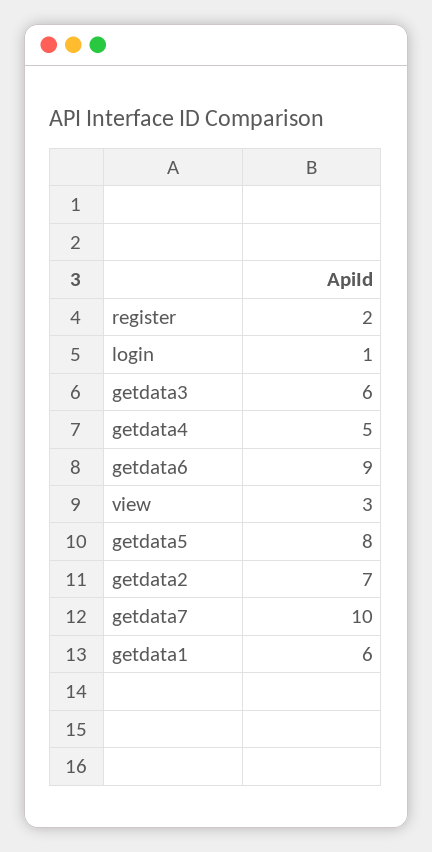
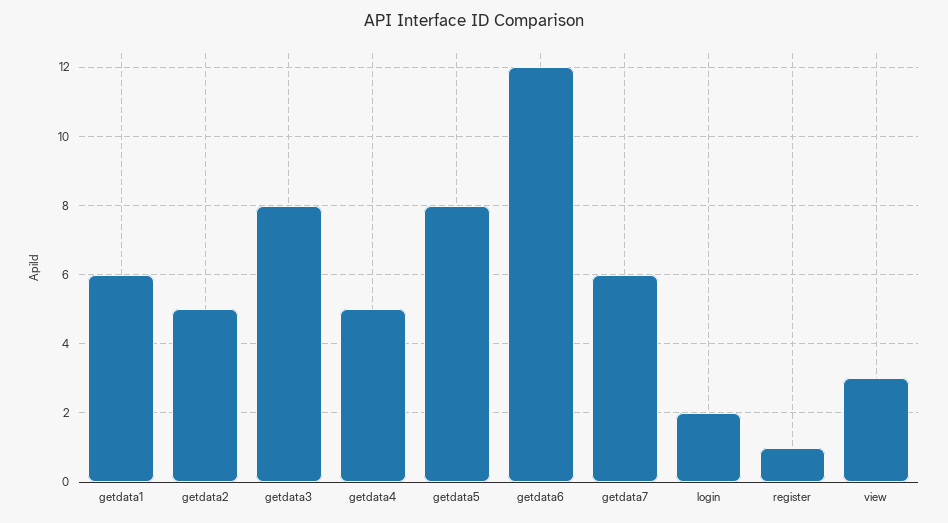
register: 2 -> 1
login: 1 -> 2
getdata3: 6 -> 8
getdata6: 9 -> 12
getdata2: 7 -> 5
getdata7: 10 -> 6

